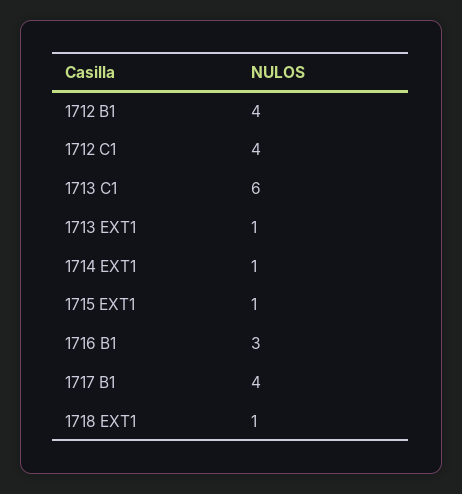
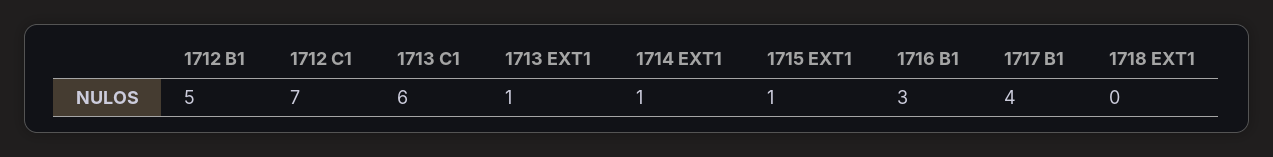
1712 B1: 4 -> 5
1712 C1: 4 -> 7
1718 EXT1: 1 -> 0

